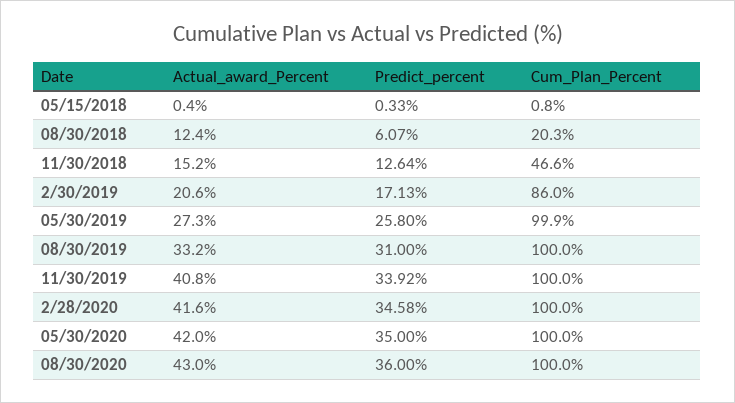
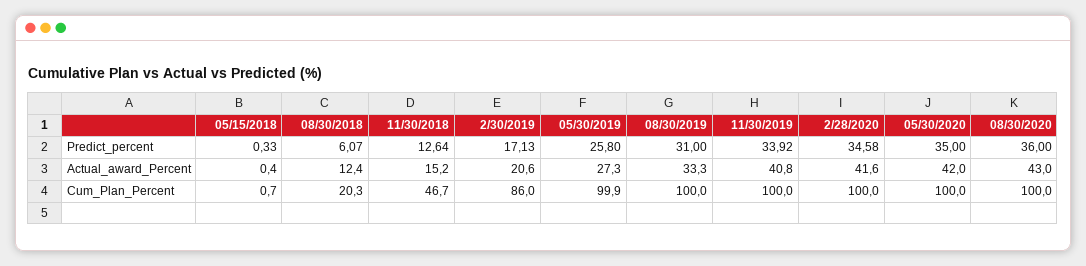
Cum_Plan_Percent, 05/15/2018: 0.8 -> 0.7
Cum_Plan_Percent, 11/30/2018: 46.6 -> 46.7
Actual_award_Percent, 08/30/2019: 33.2 -> 33.3

